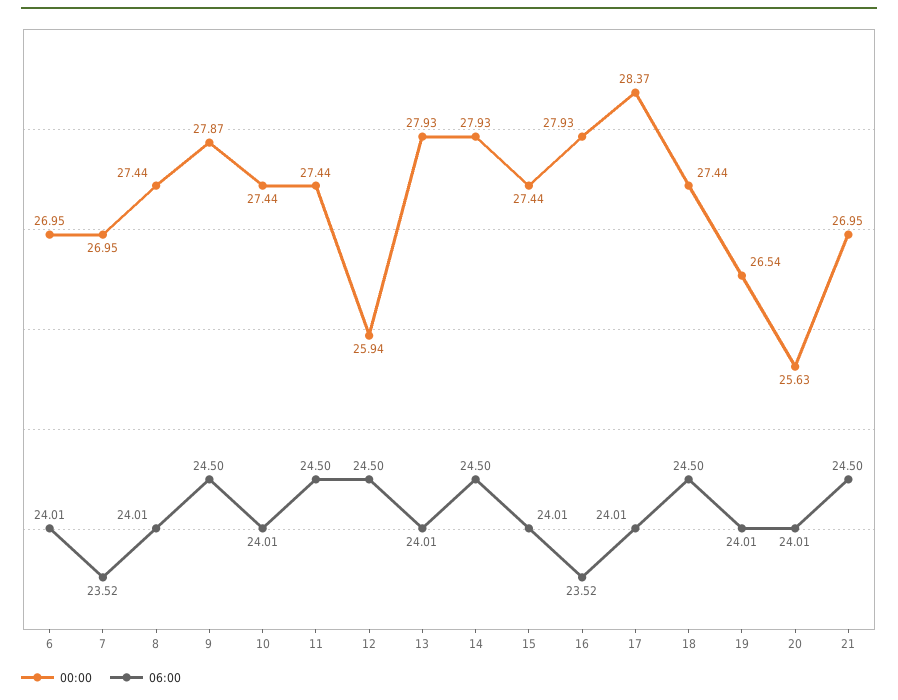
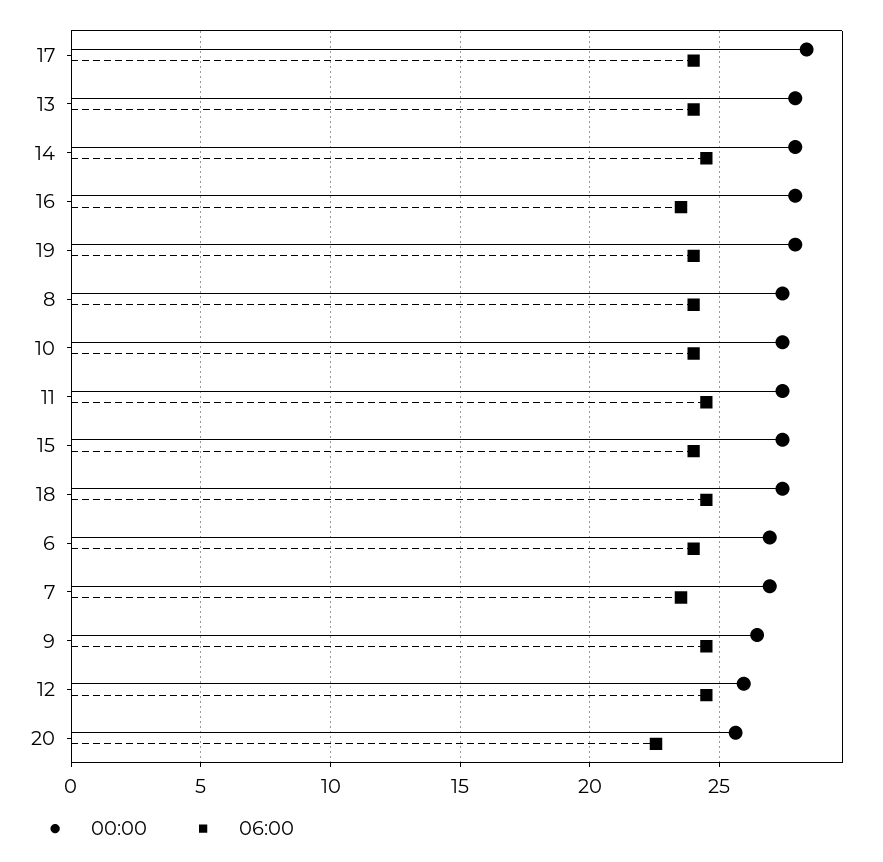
00:00, 9: 27.87 -> 26.5
00:00, 19: 26.54 -> 28
06:00, 20: 24.01 -> 22.5
00:00, 21: 26.95 -> none
06:00, 21: 24.5 -> none

